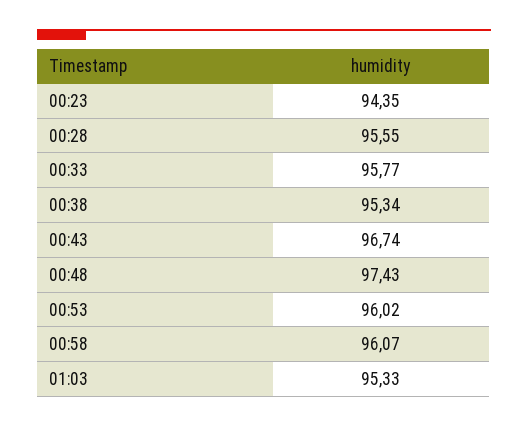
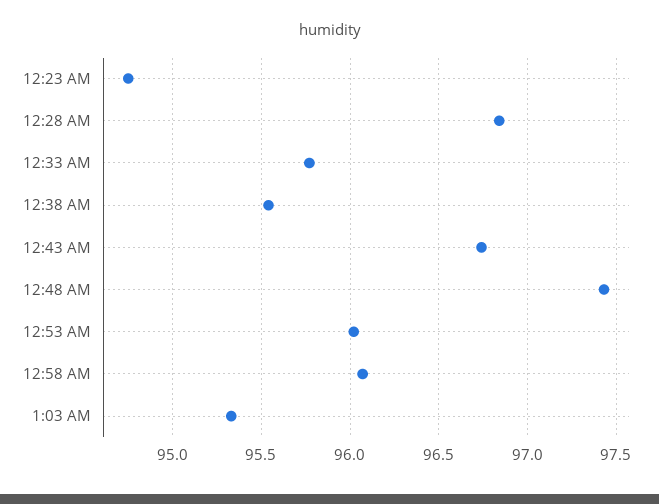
00:23: 94.35 -> 94.75
00:28: 95.55 -> 96.85
00:38: 95.34 -> 95.55

